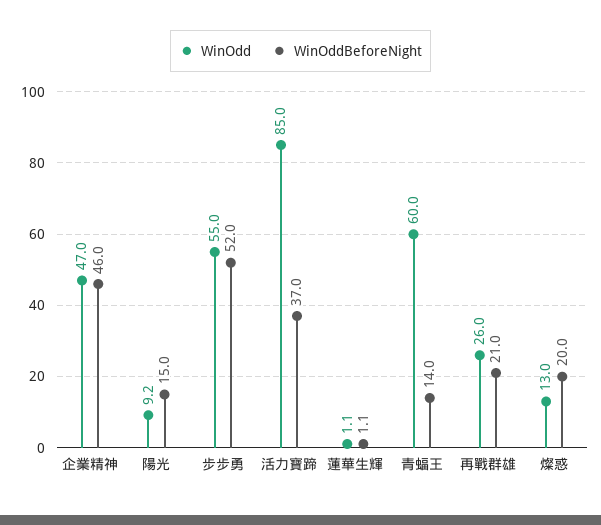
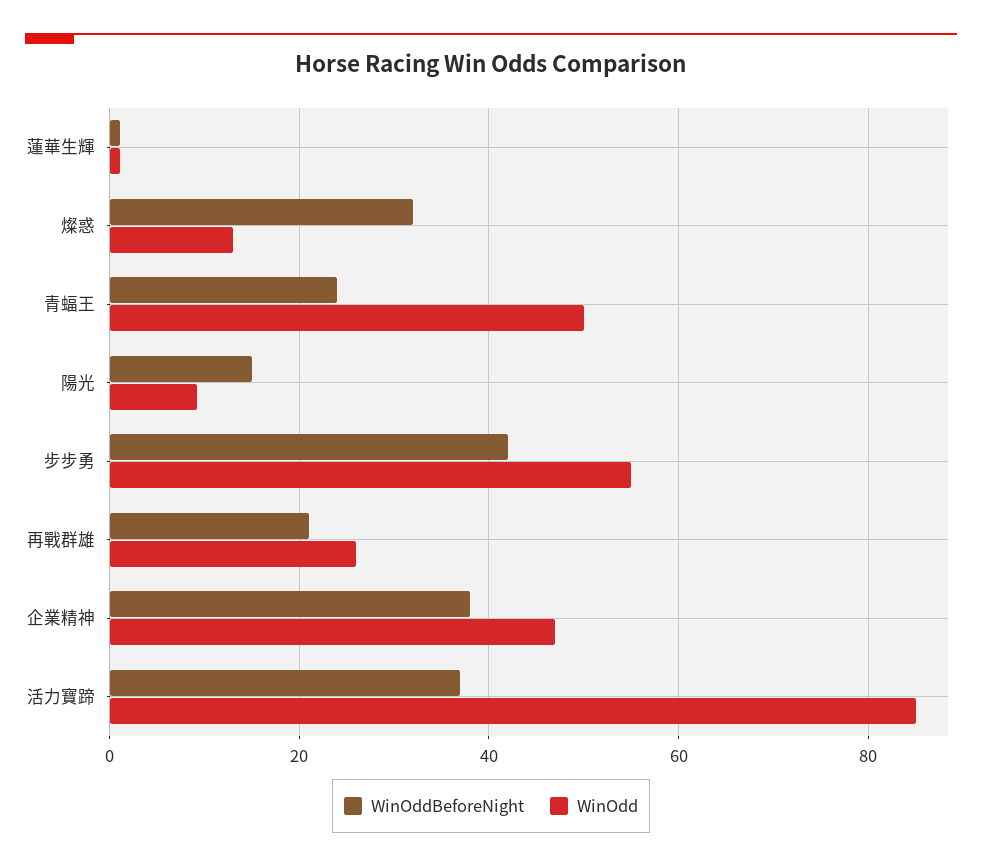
WinOddBeforeNight, 企業精神: 46 -> 38
WinOddBeforeNight, 步步勇: 52 -> 42
WinOdd, 青蝠王: 60 -> 50
WinOddBeforeNight, 青蝠王: 14 -> 24
WinOddBeforeNight, 燦惑: 20 -> 32

